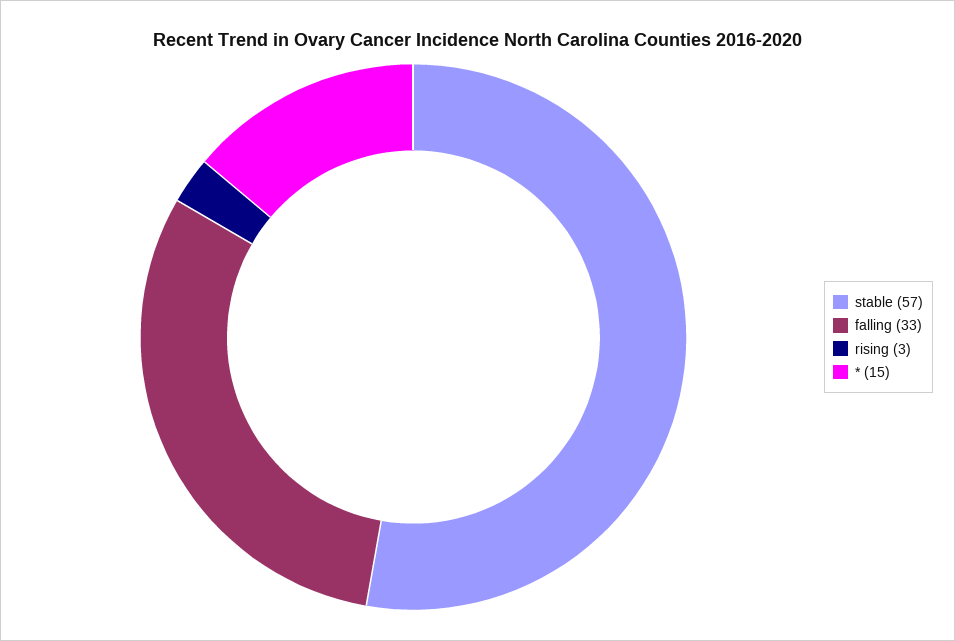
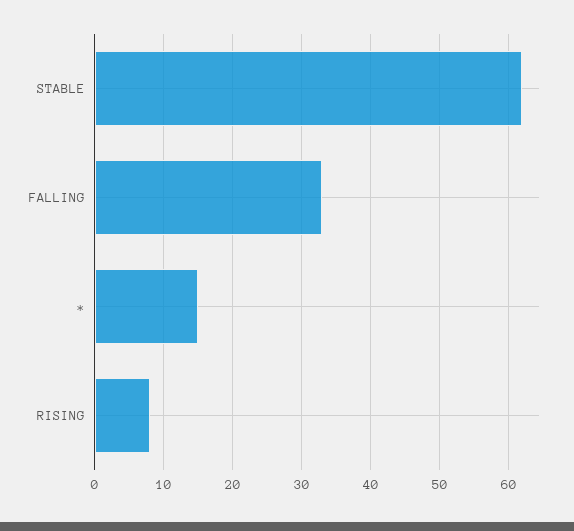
stable: 57 -> 62
rising: 3 -> 8

